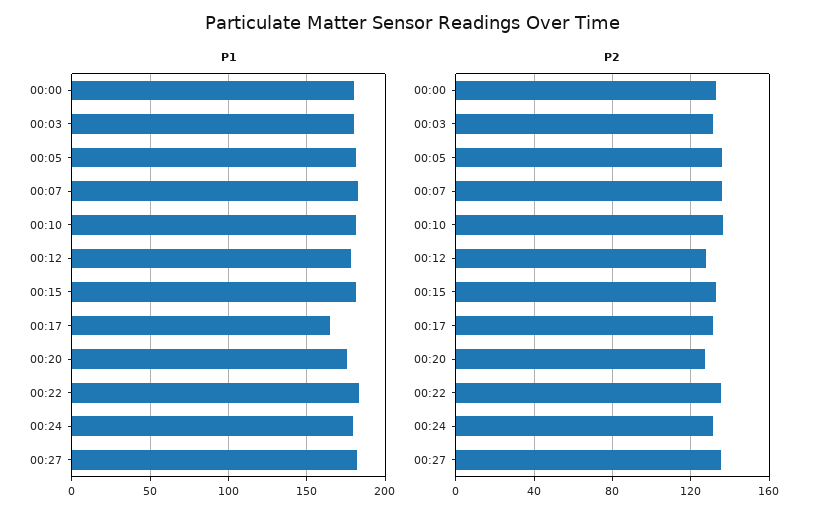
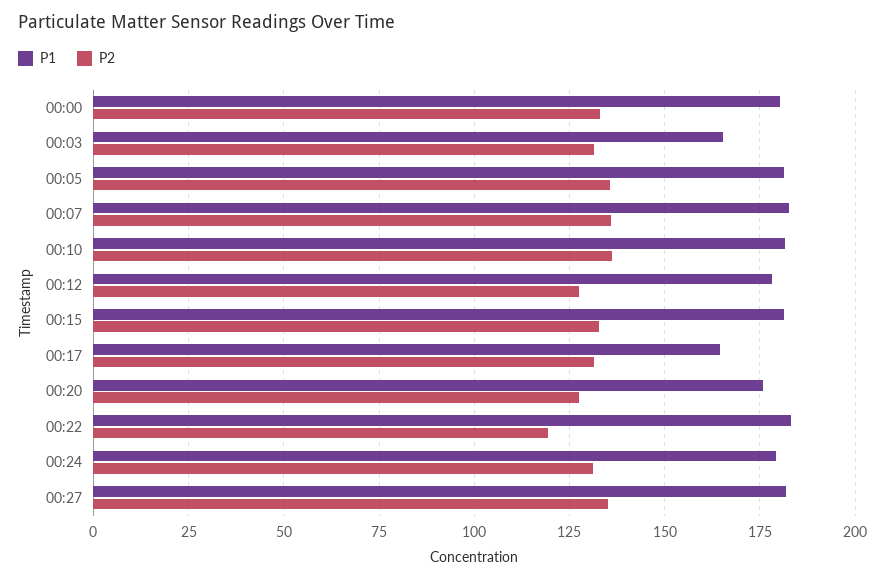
P1, 00:03: 180 -> 165
P2, 00:22: 135 -> 120

